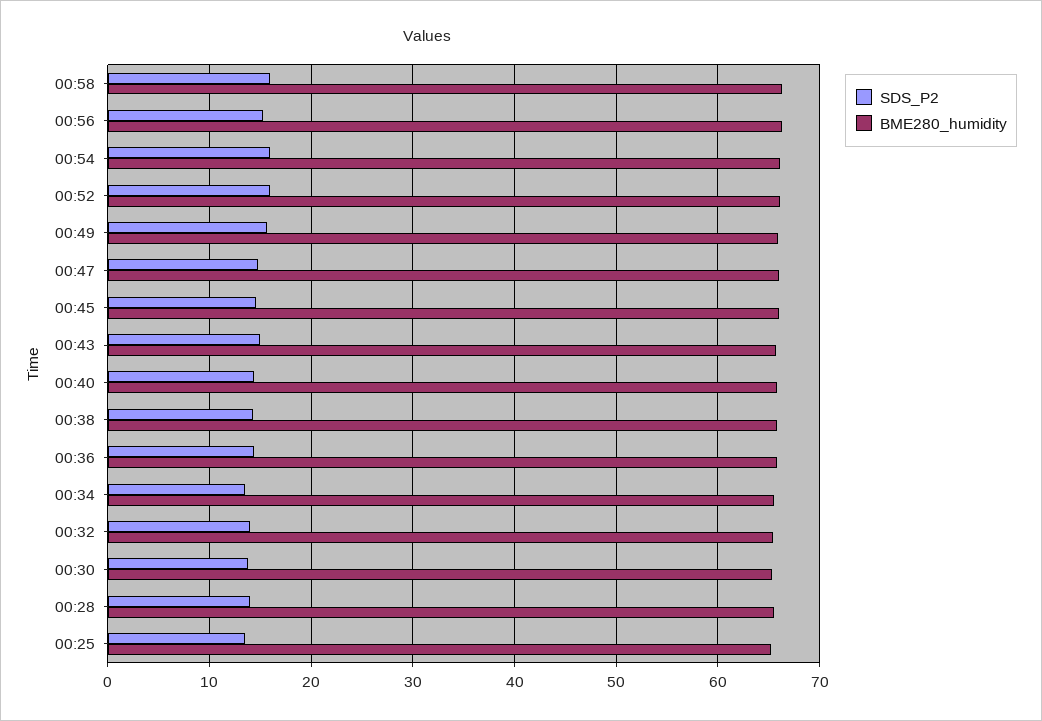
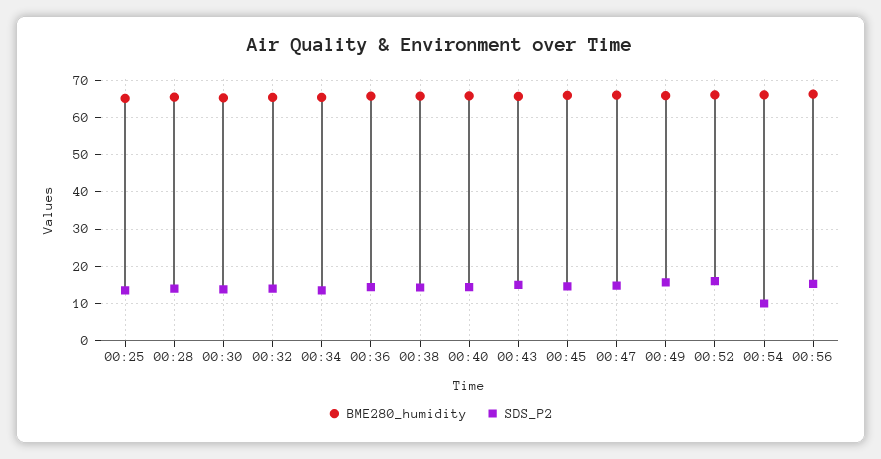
SDS_P2, 00:58: 16 -> none
BME280_humidity, 00:58: 66 -> none
SDS_P2, 00:54: 16 -> 10

